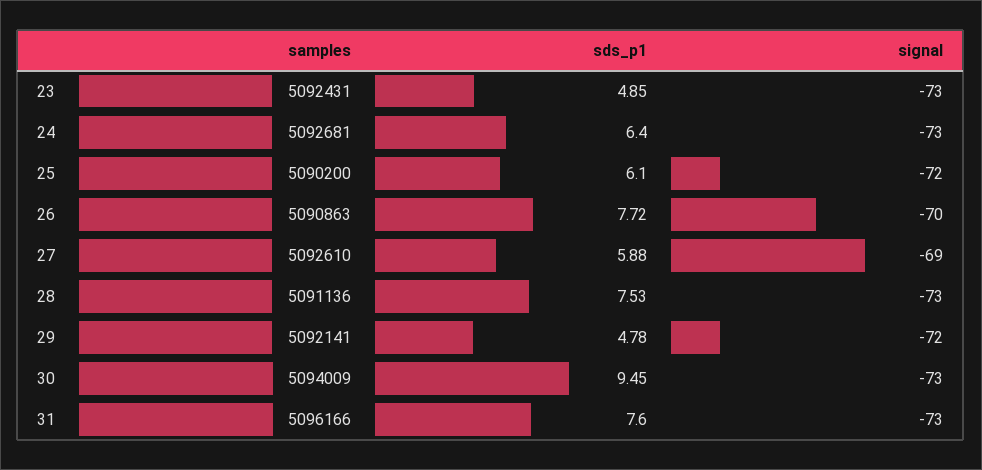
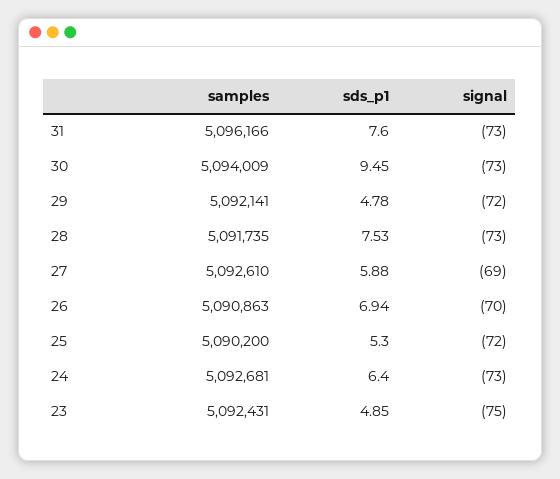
signal, 23: -73 -> -75
sds_p1, 25: 6.1 -> 5.3
sds_p1, 26: 7.72 -> 6.94
samples, 28: 5091136 -> 5091735

